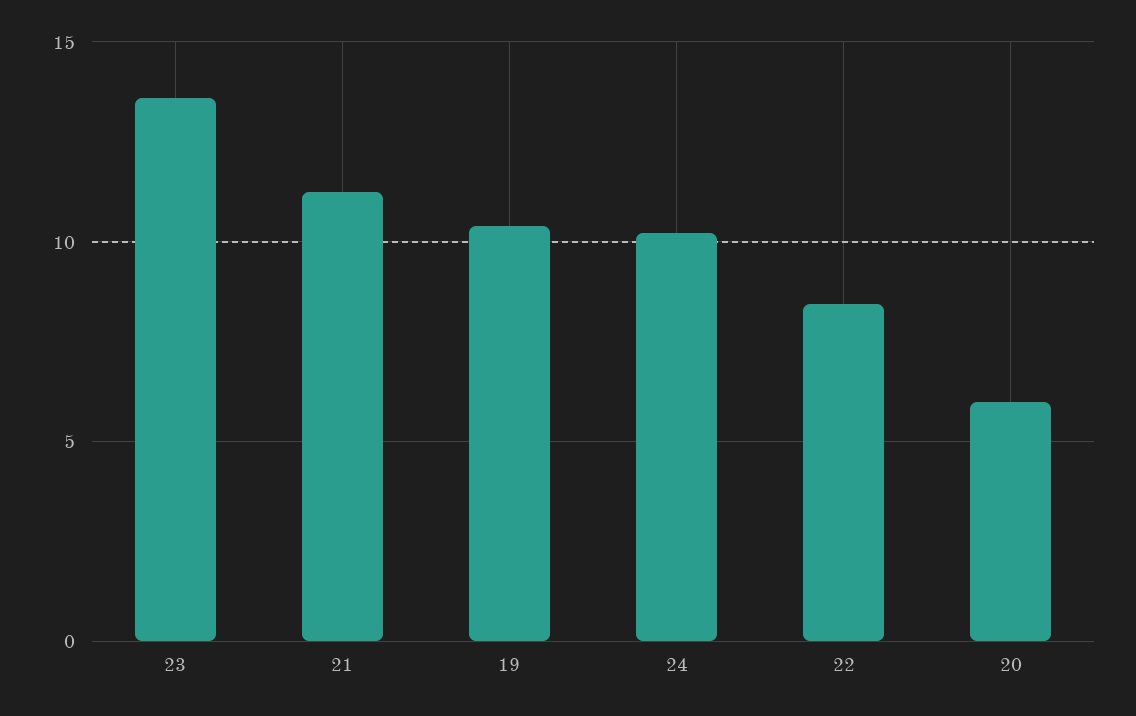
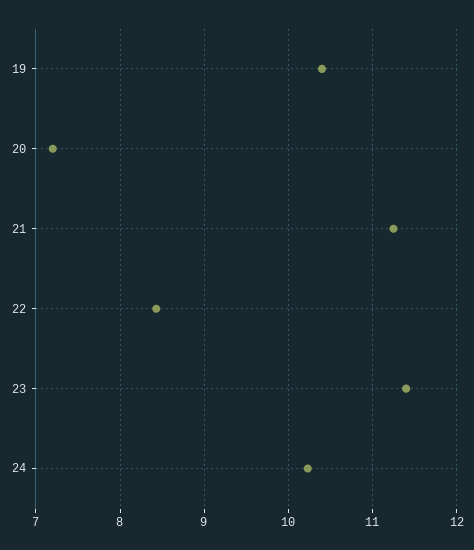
23: 13.5 -> 11.4
20: 6 -> 7.2

